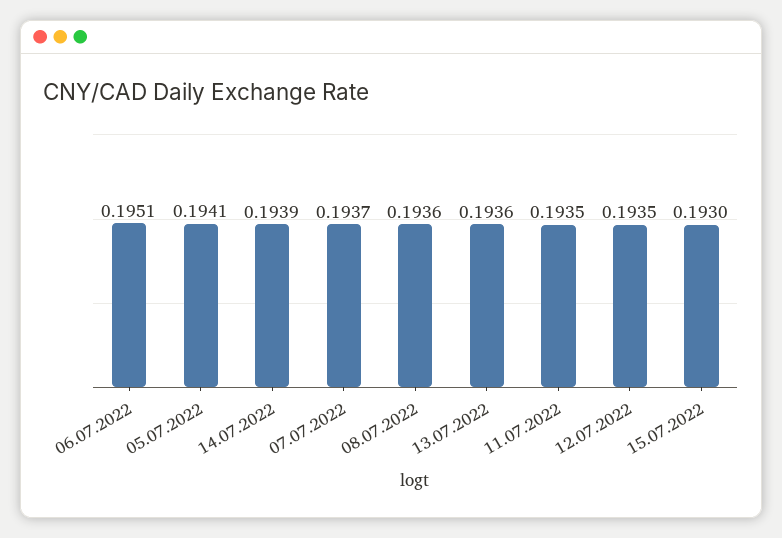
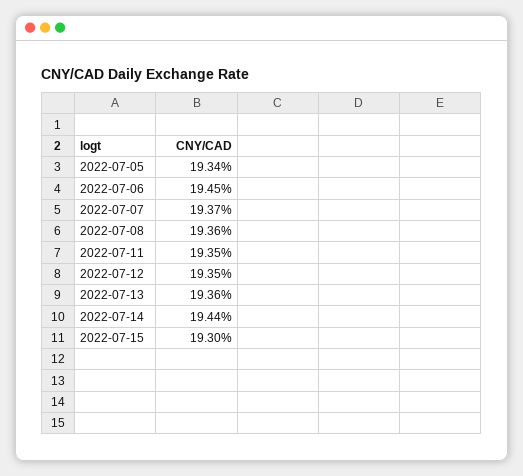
06.07.2022: 0.1951 -> 0.1945
05.07.2022: 0.1941 -> 0.1934
14.07.2022: 0.1939 -> 0.1944

